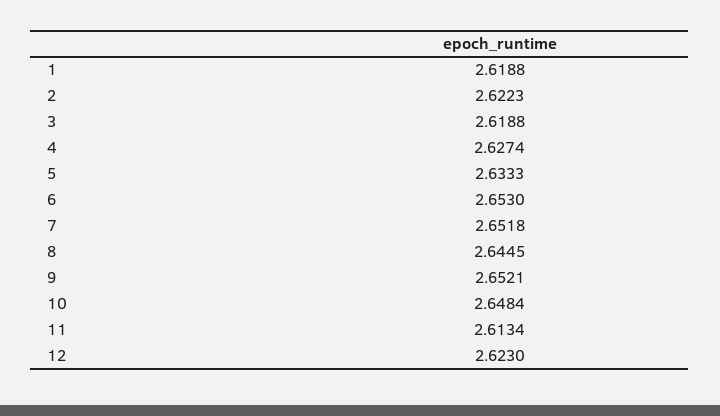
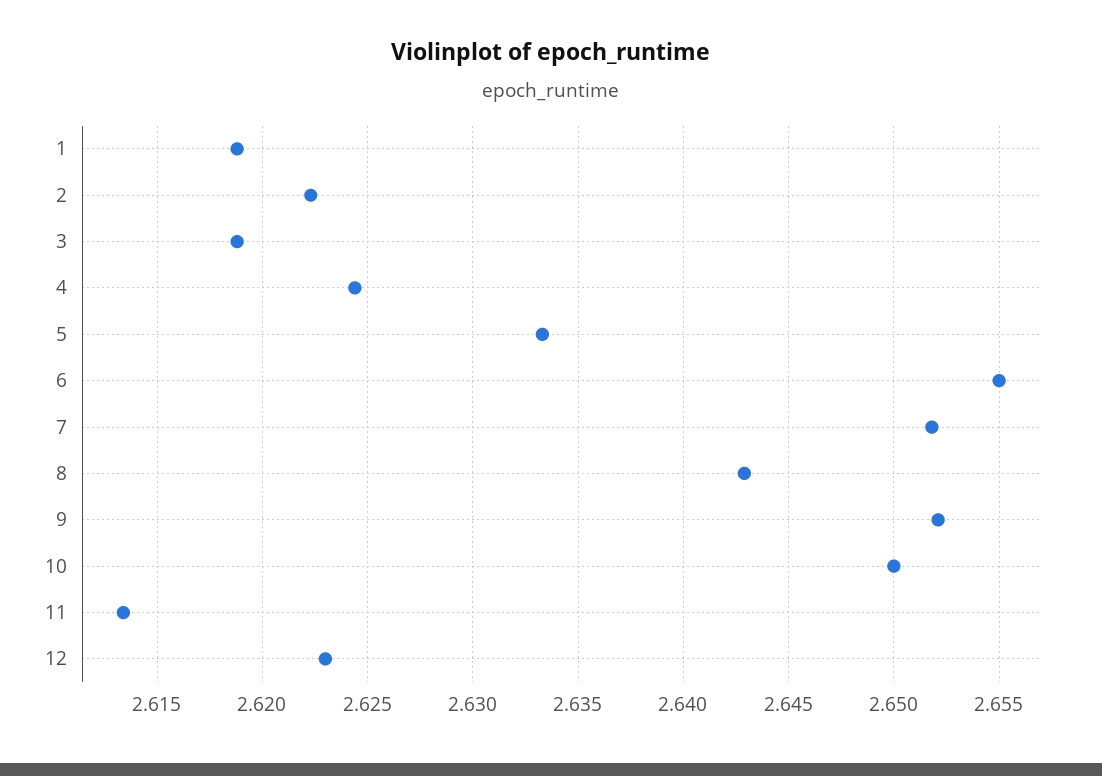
4: 2.6274 -> 2.6245
6: 2.653 -> 2.655
8: 2.6445 -> 2.643
10: 2.6484 -> 2.65

